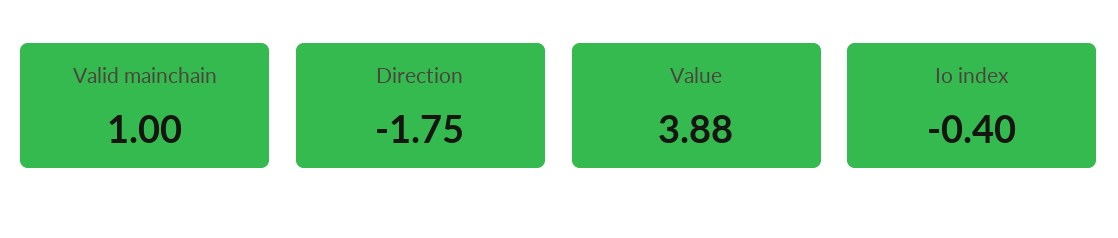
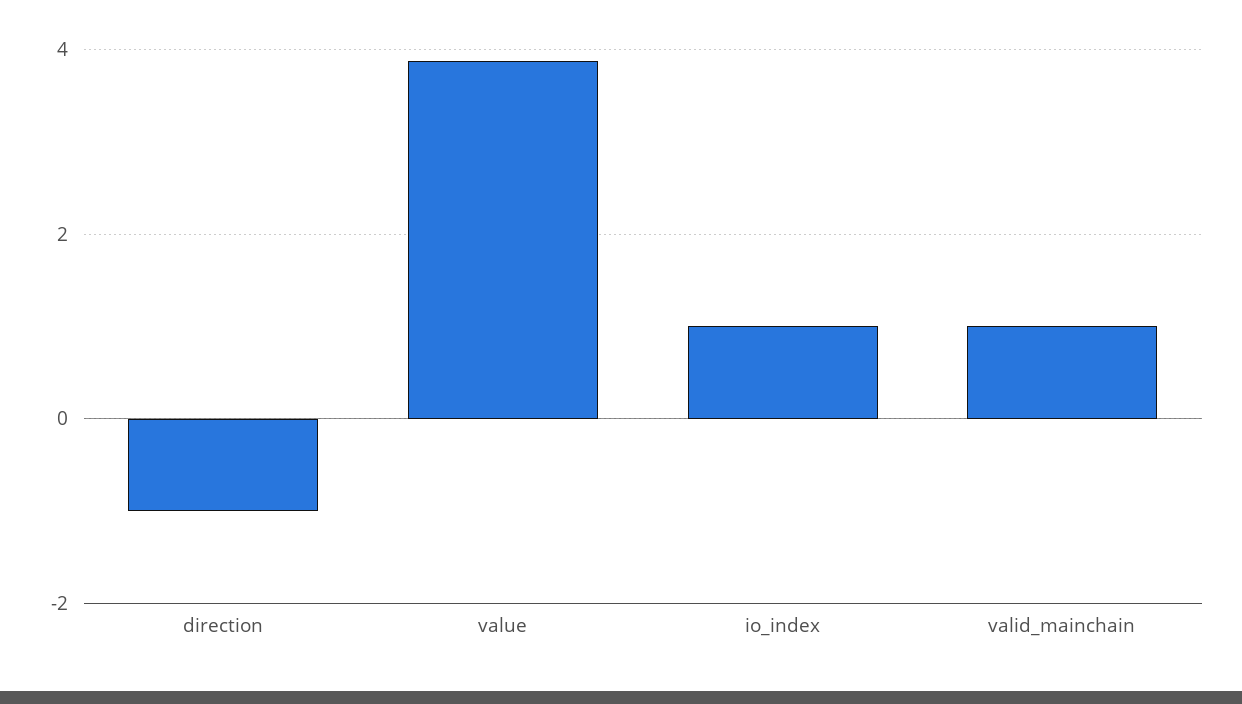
Direction: -1.75 -> -1
Io index: -0.4 -> 1

